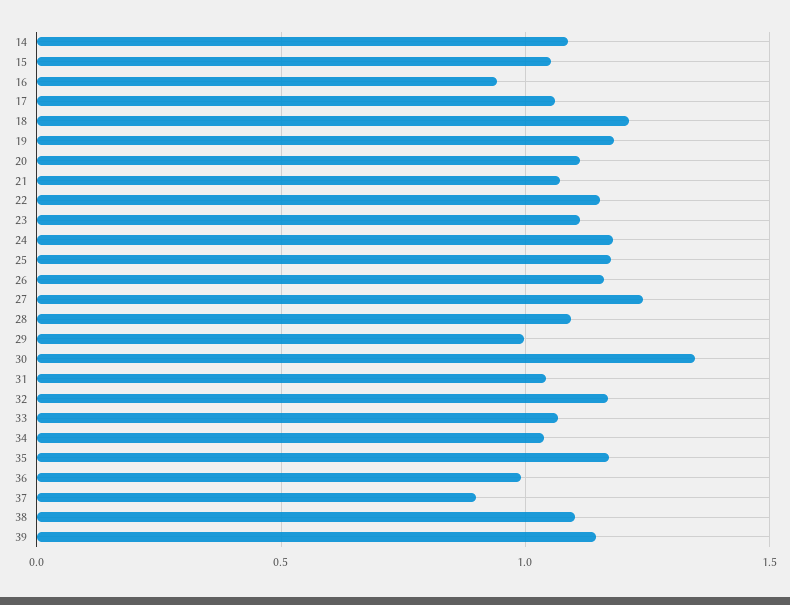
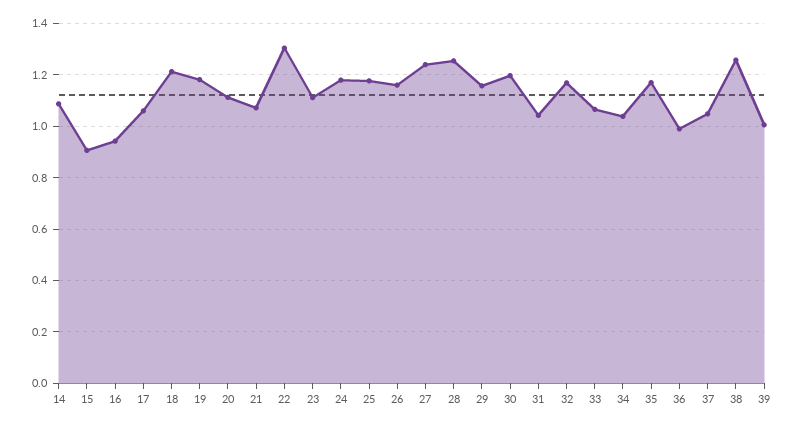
15: 1.05 -> 0.9
22: 1.15 -> 1.3
28: 1.1 -> 1.25
29: 1 -> 1.15
30: 1.35 -> 1.2
37: 0.9 -> 1.05
38: 1.1 -> 1.25
39: 1.15 -> 1

